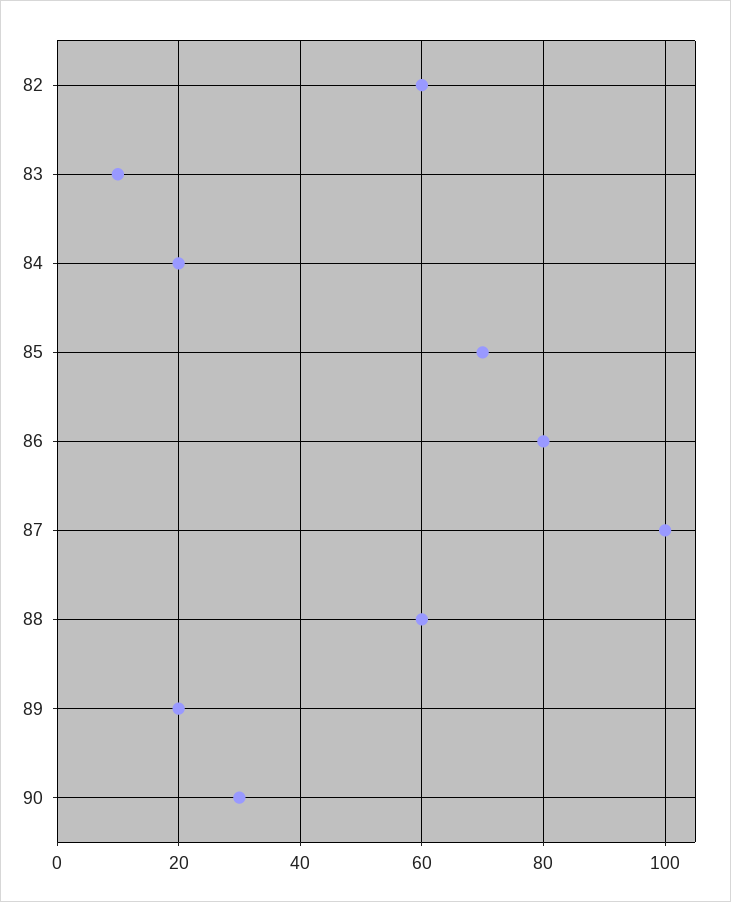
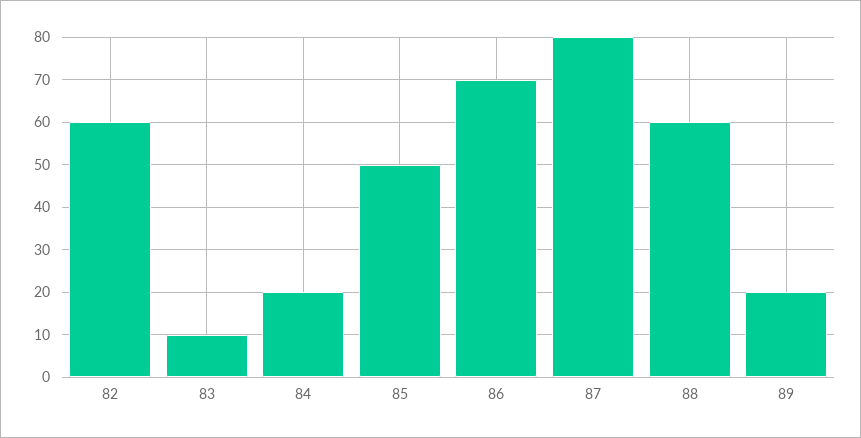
85: 70 -> 50
86: 80 -> 70
87: 100 -> 80
90: 30 -> none

